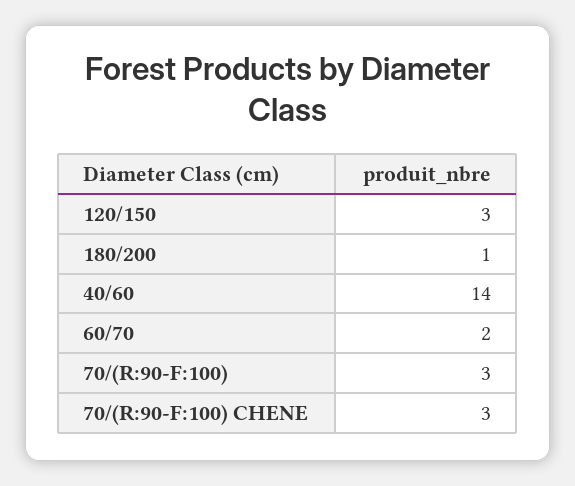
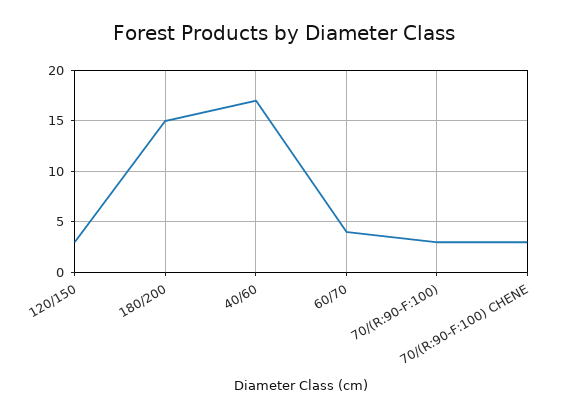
180/200: 1 -> 15
40/60: 14 -> 17
60/70: 2 -> 4

